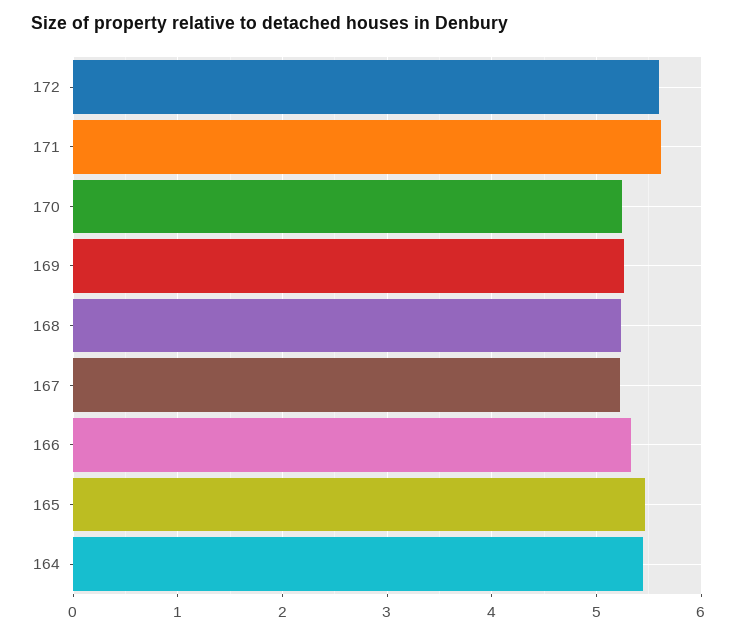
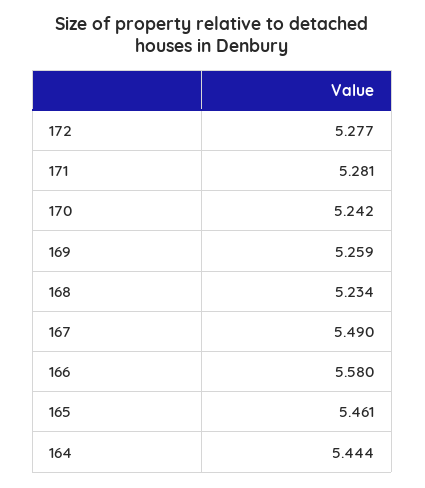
172: 5.6 -> 5.277
171: 5.6 -> 5.281
167: 5.2 -> 5.49
166: 5.3 -> 5.58

